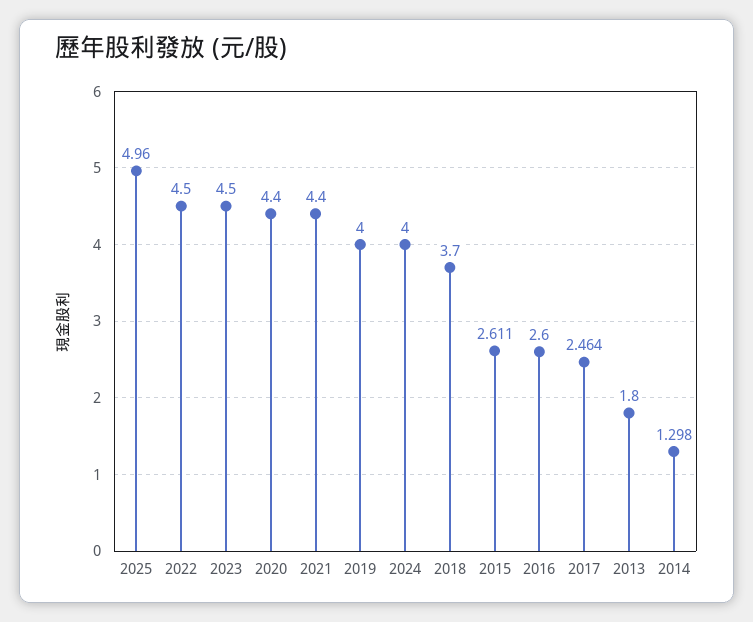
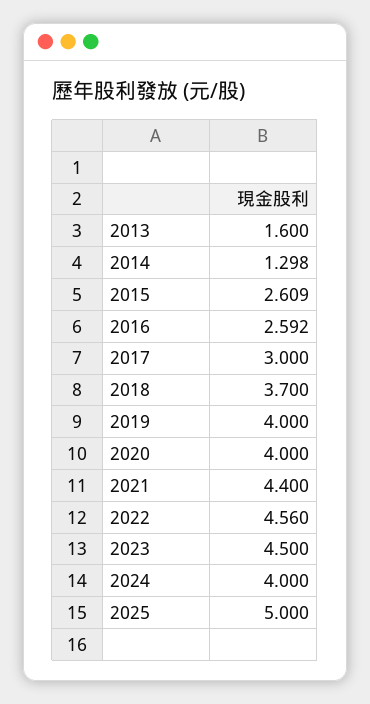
2025: 4.96 -> 5
2022: 4.5 -> 4.56
2020: 4.4 -> 4
2015: 2.611 -> 2.609
2016: 2.6 -> 2.592
2017: 2.464 -> 3
2013: 1.8 -> 1.6

